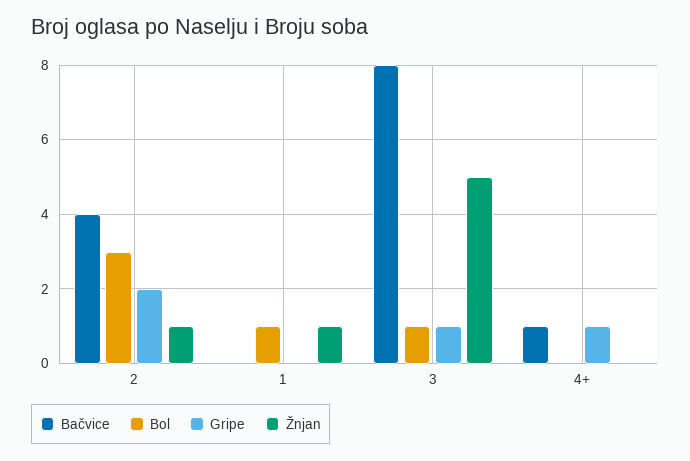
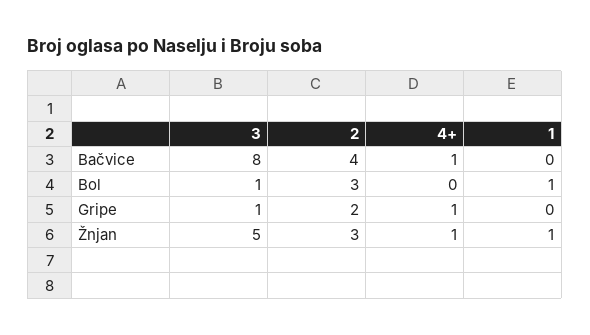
Žnjan, 2: 1 -> 3
Žnjan, 4+: 0 -> 1

